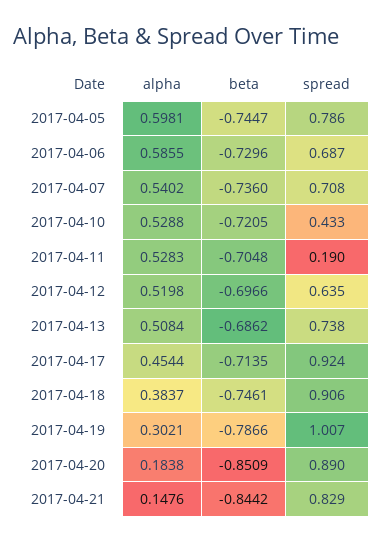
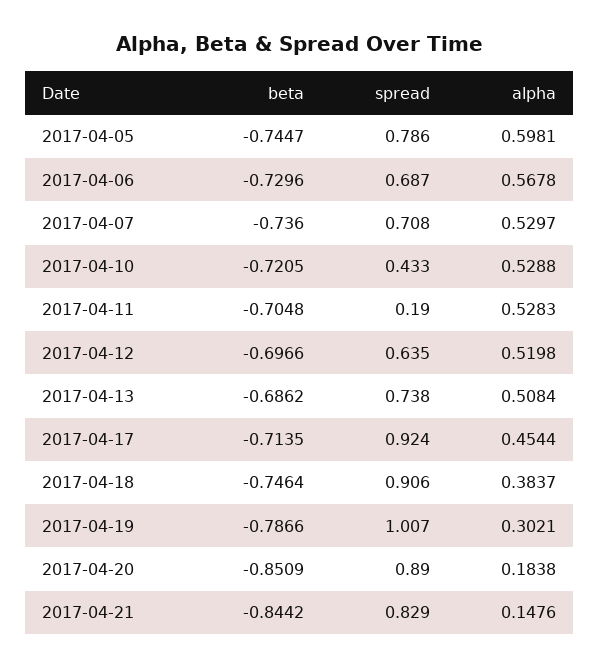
alpha, 2017-04-06: 0.5855 -> 0.5678
alpha, 2017-04-07: 0.5402 -> 0.5297
beta, 2017-04-18: -0.7461 -> -0.7464

